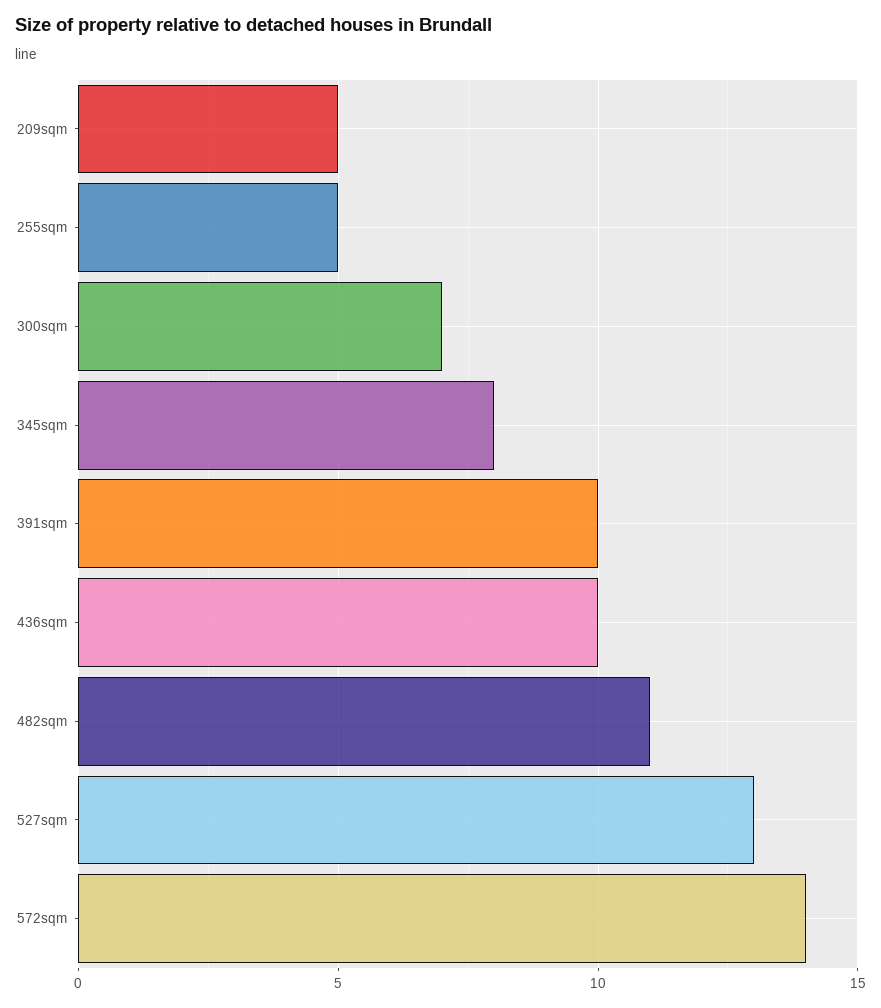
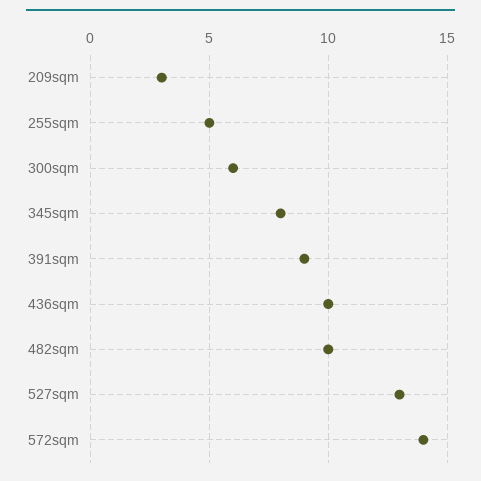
209sqm: 5 -> 3
300sqm: 7 -> 6
391sqm: 10 -> 9
482sqm: 11 -> 10

